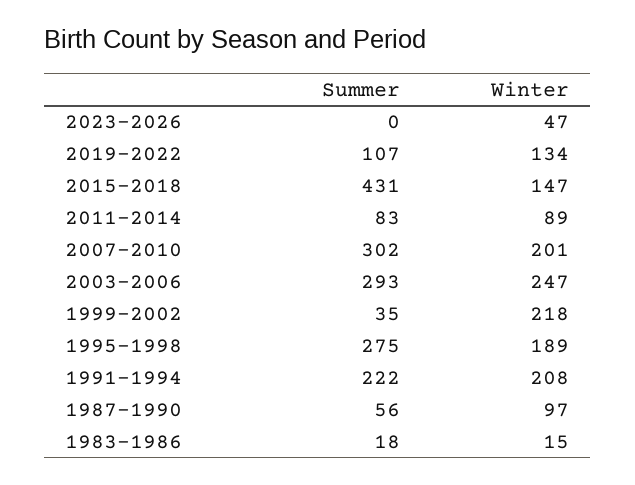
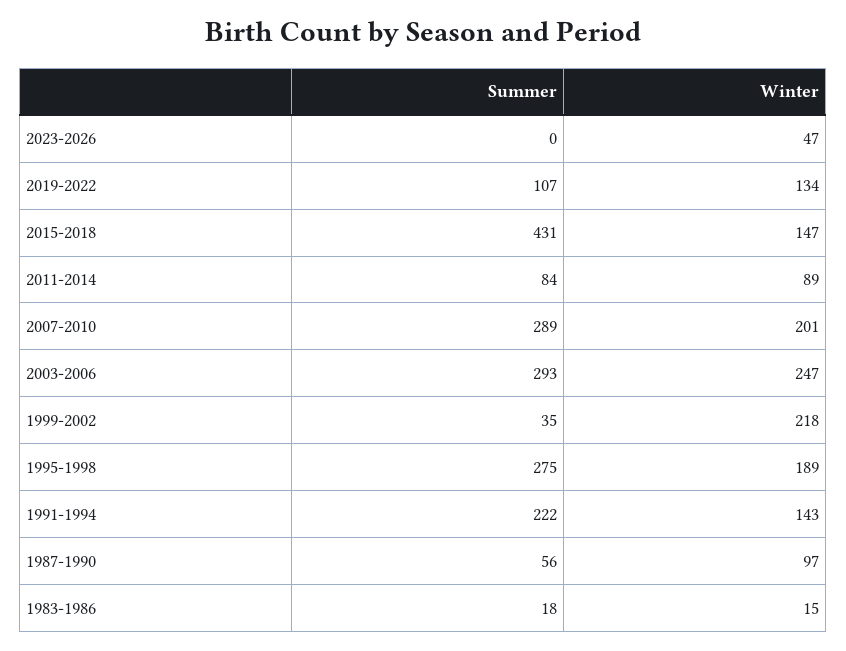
Summer, 2011-2014: 83 -> 84
Summer, 2007-2010: 302 -> 289
Winter, 1991-1994: 208 -> 143

